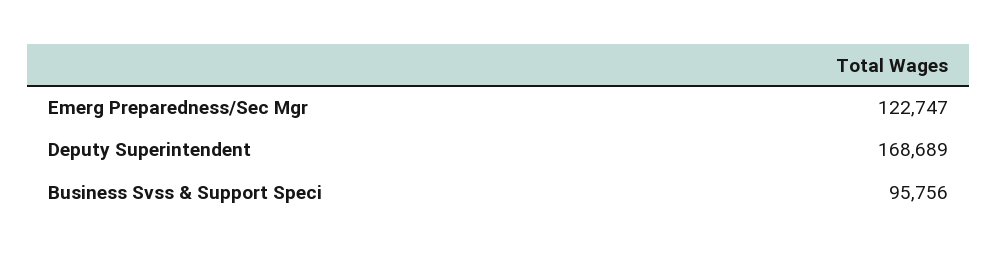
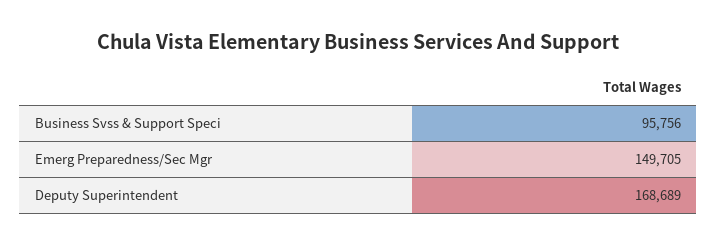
Emerg Preparedness/Sec Mgr: 122747 -> 149705

